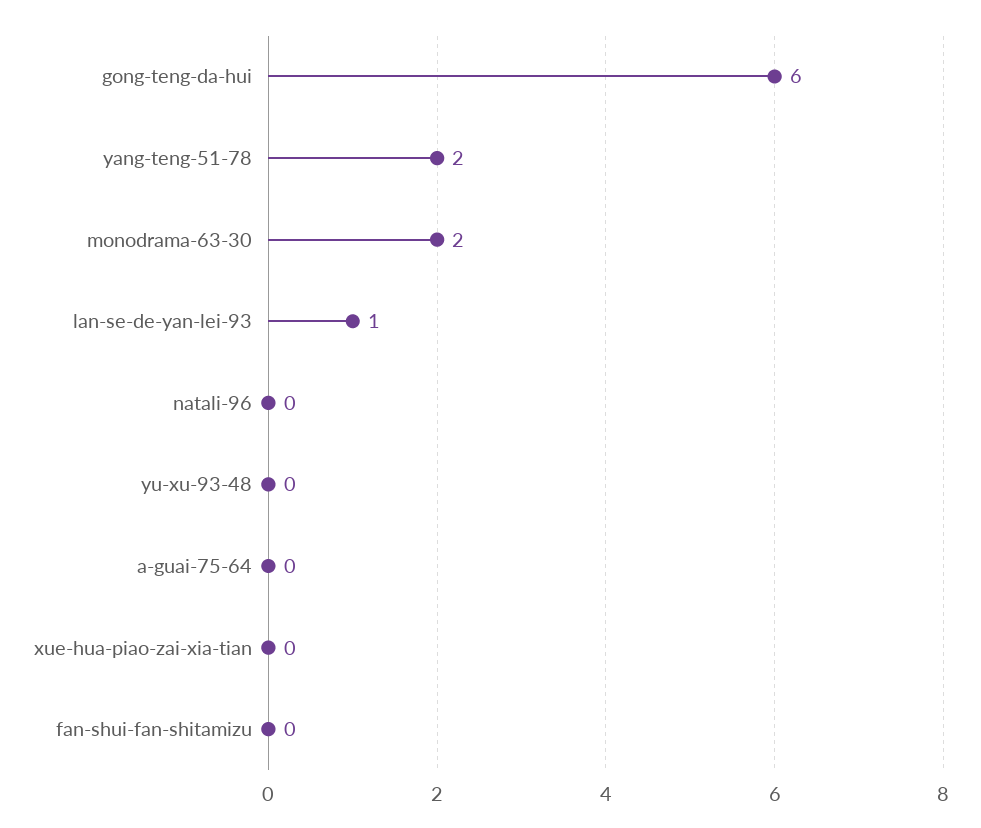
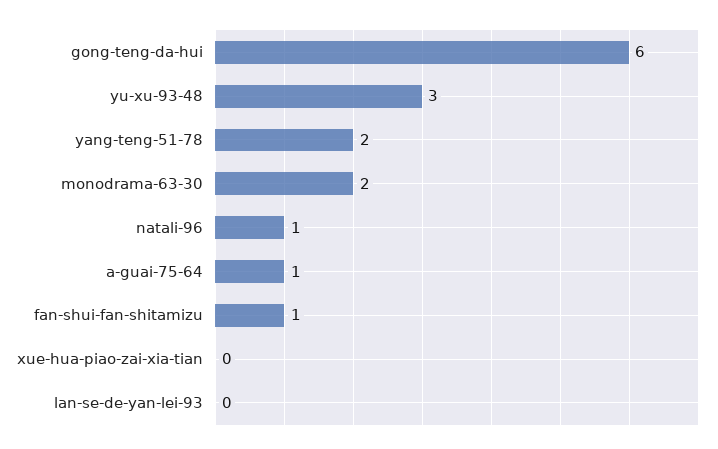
lan-se-de-yan-lei-93: 1 -> 0
natali-96: 0 -> 1
yu-xu-93-48: 0 -> 3
a-guai-75-64: 0 -> 1
fan-shui-fan-shitamizu: 0 -> 1

